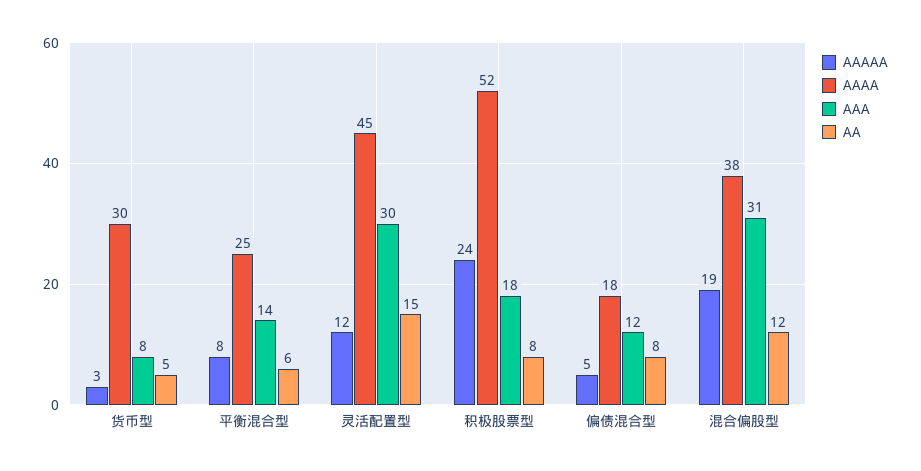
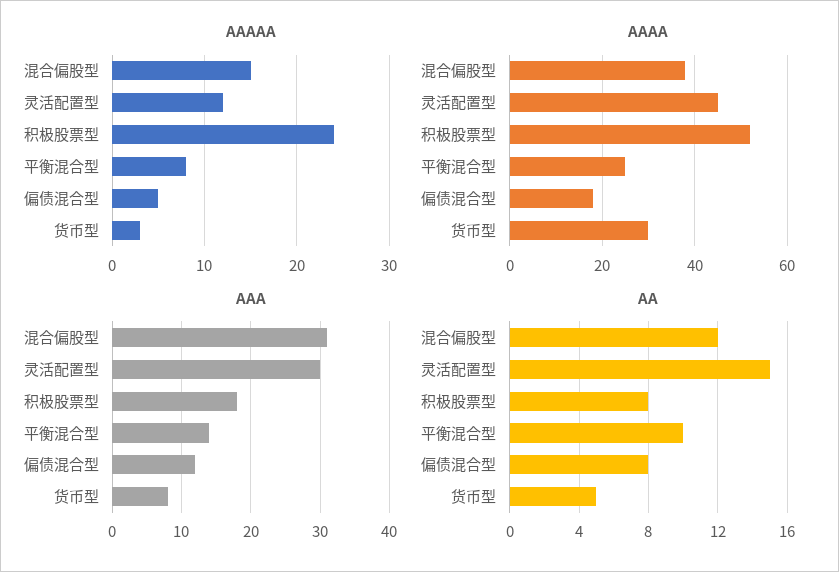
AA, 平衡混合型: 6 -> 10
AAAAA, 混合偏股型: 19 -> 15

